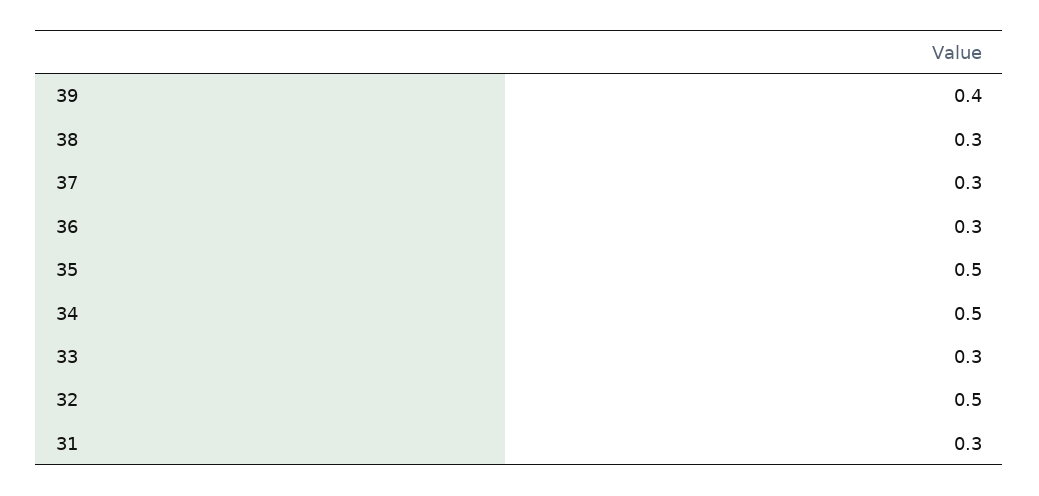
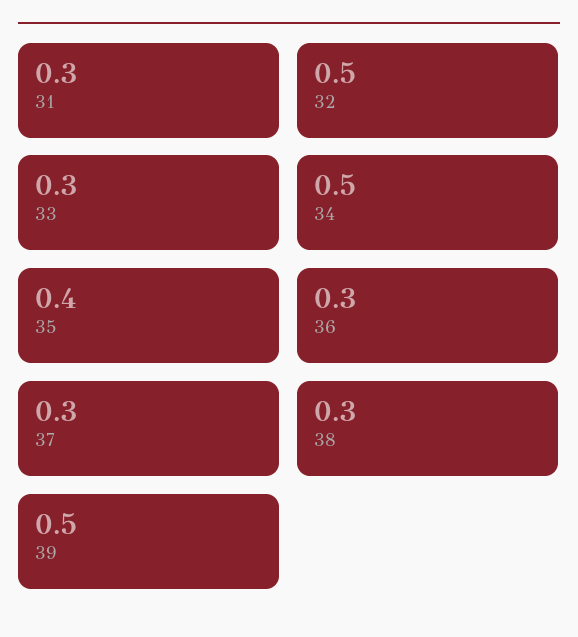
39: 0.4 -> 0.5
35: 0.5 -> 0.4

